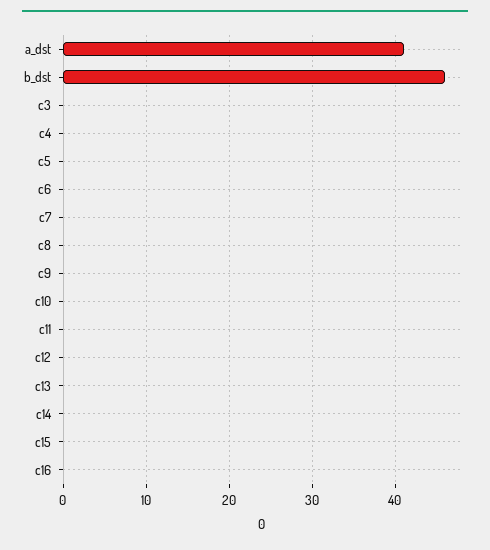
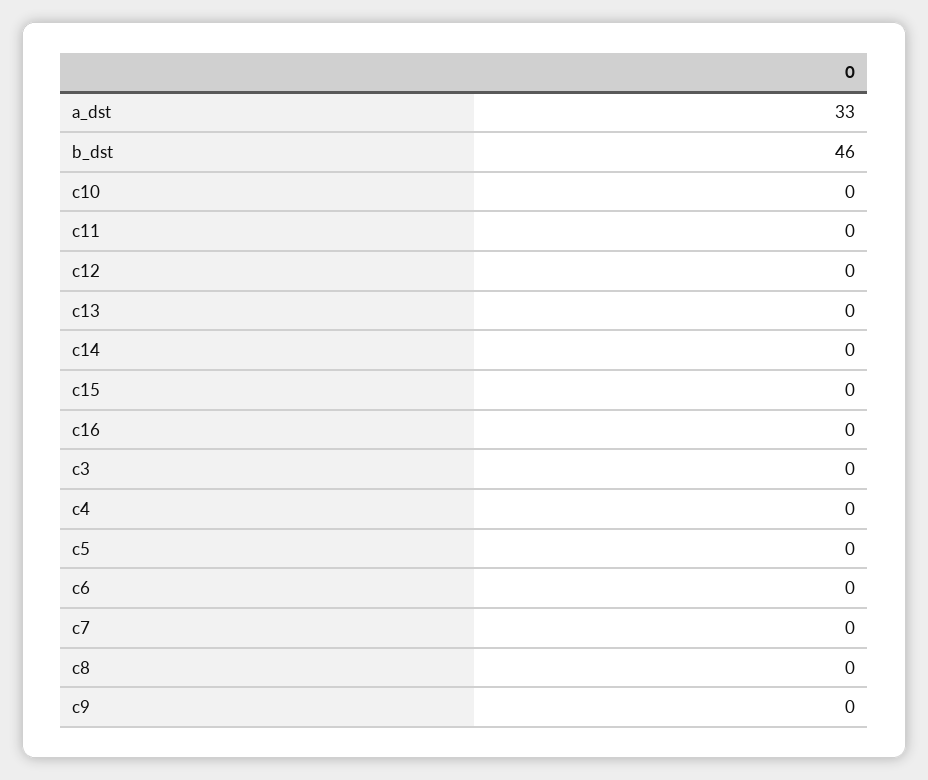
a_dst: 41 -> 33

